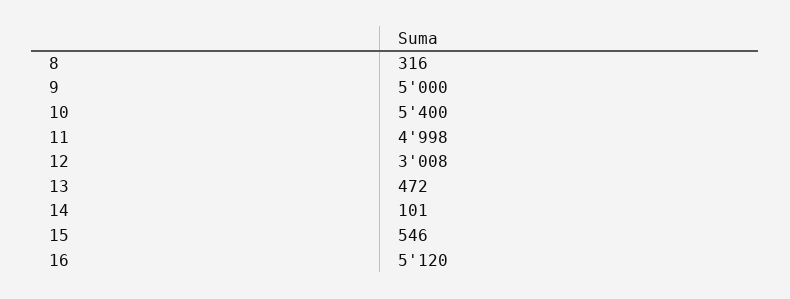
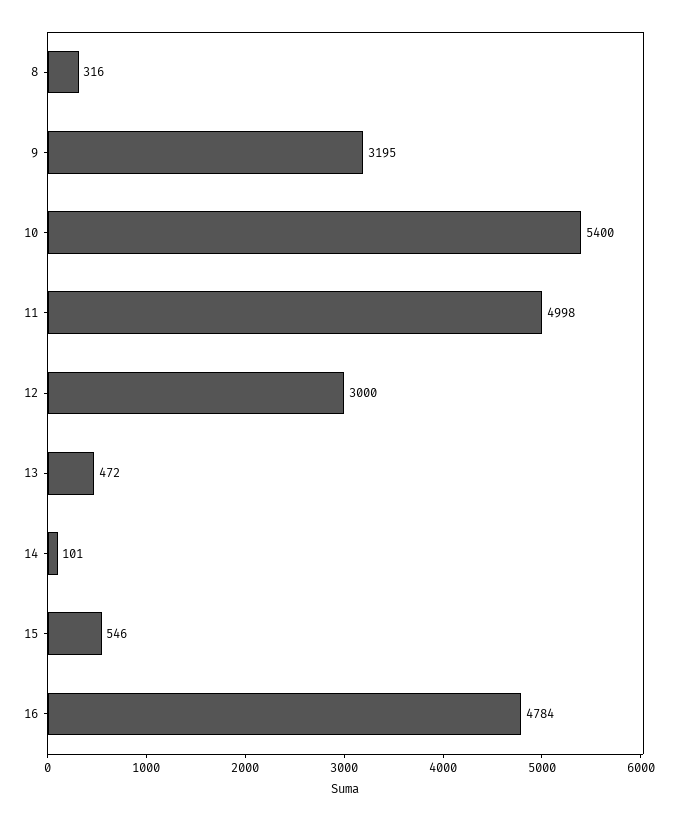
9: 5000 -> 3195
12: 3008 -> 3000
16: 5120 -> 4784

